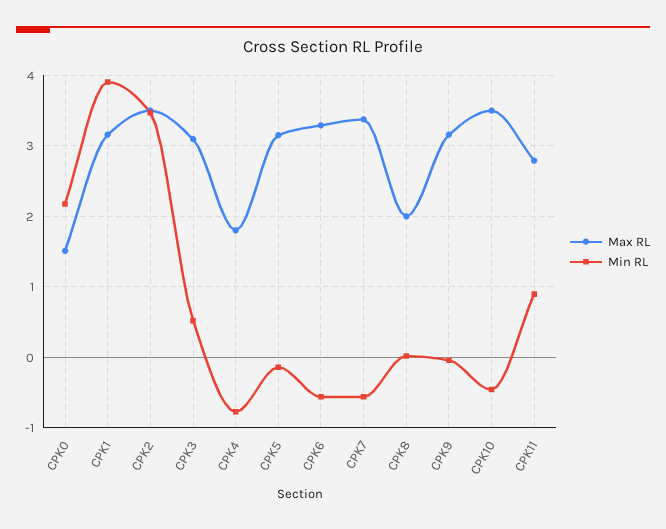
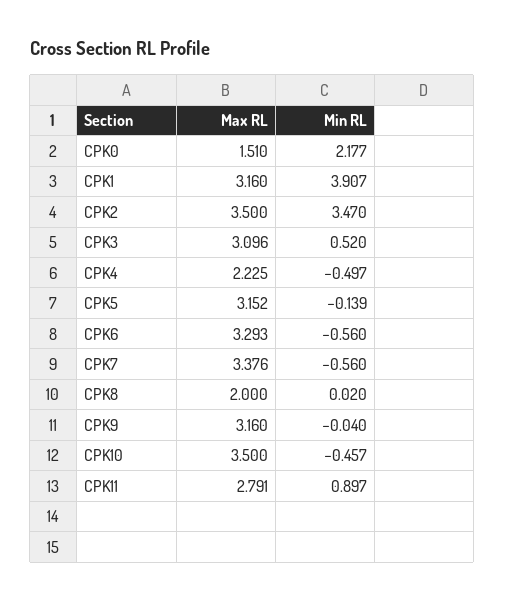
Max RL, CPK4: 1.8 -> 2.225
Min RL, CPK4: -0.8 -> -0.497

